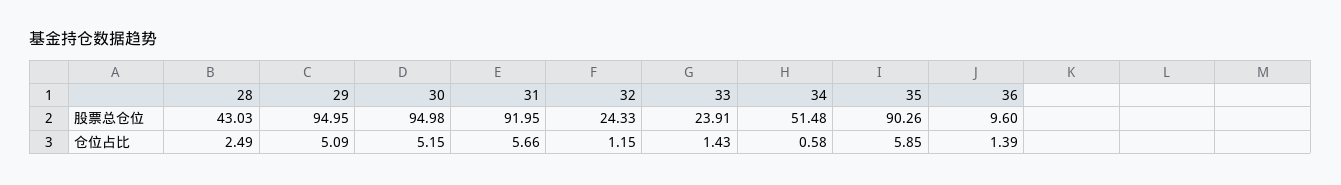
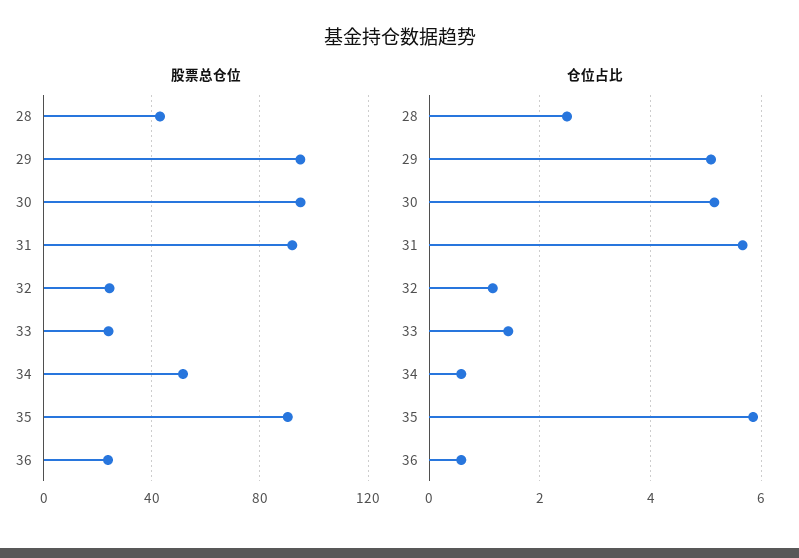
股票总仓位, 36: 9.6 -> 25
仓位占比, 36: 1.39 -> 0.6

